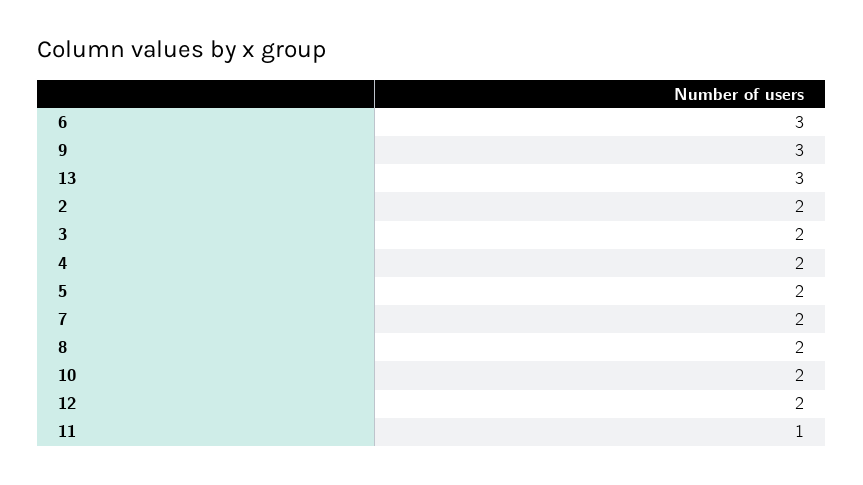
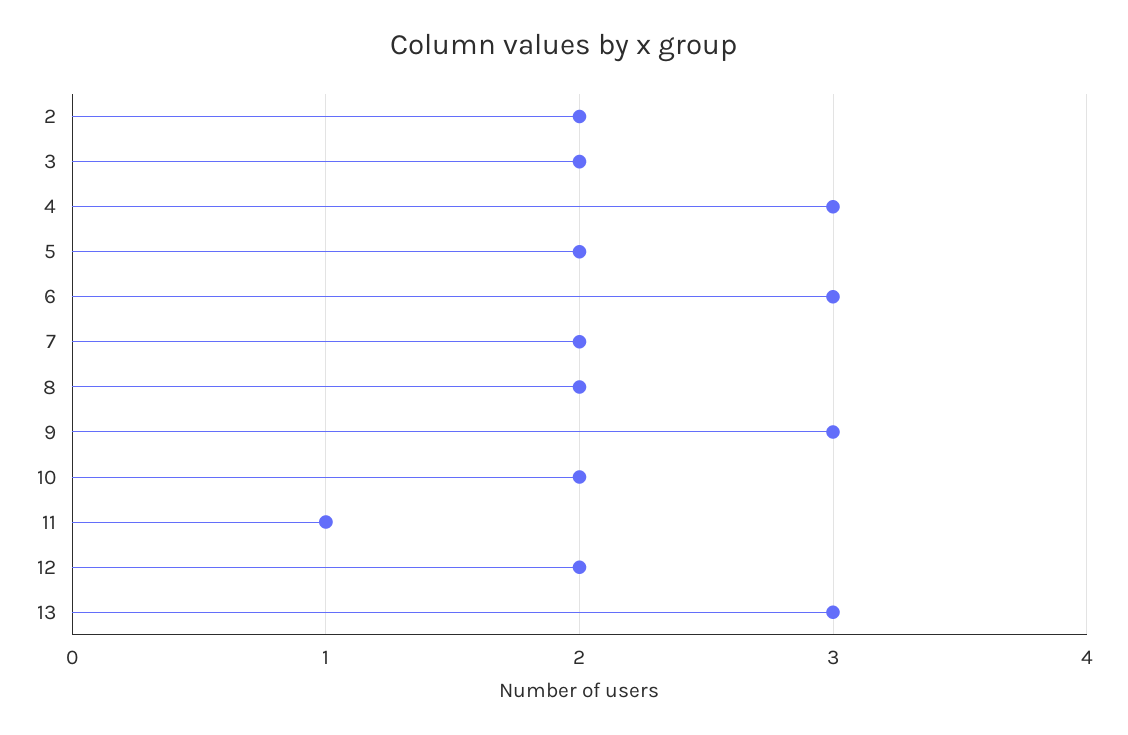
4: 2 -> 3

